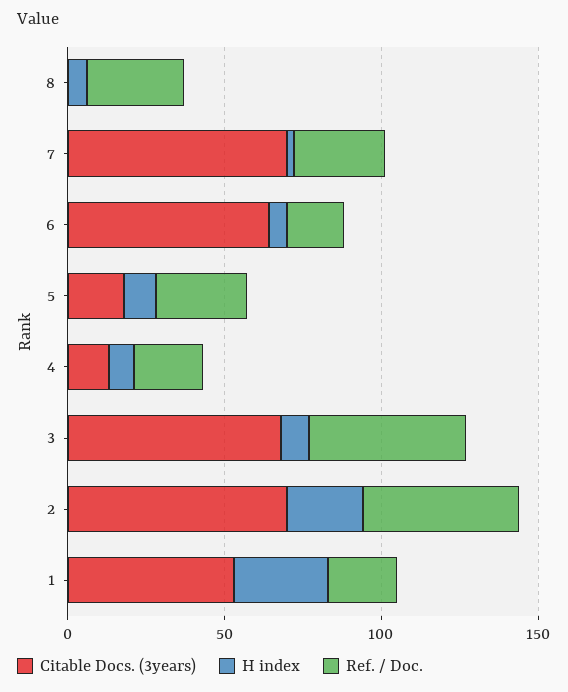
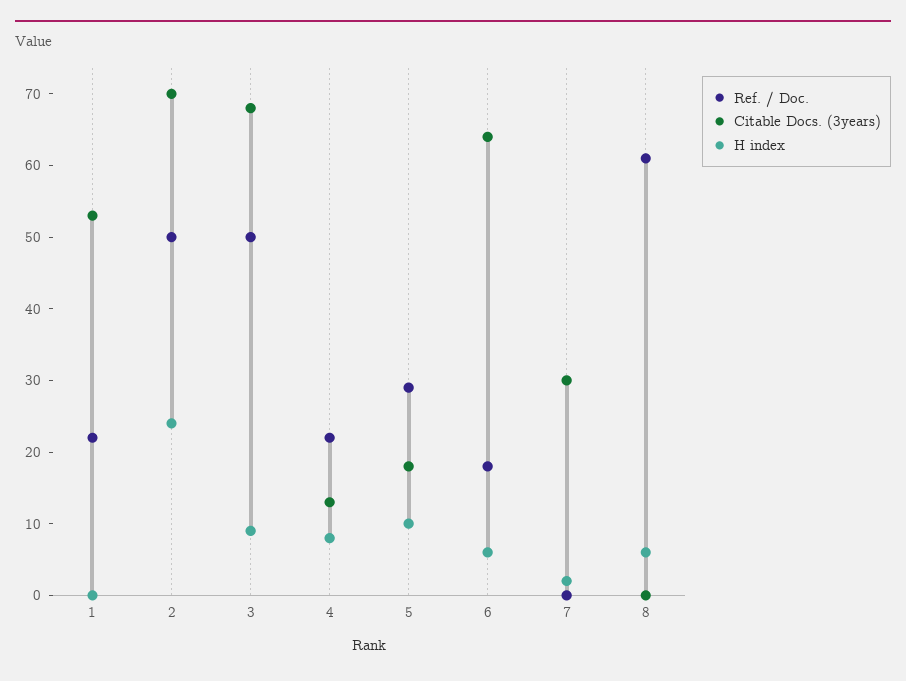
Ref. / Doc., 8: 30 -> 60
Citable Docs. (3years), 7: 70 -> 30
Ref. / Doc., 7: 30 -> 0
H index, 1: 30 -> 0

